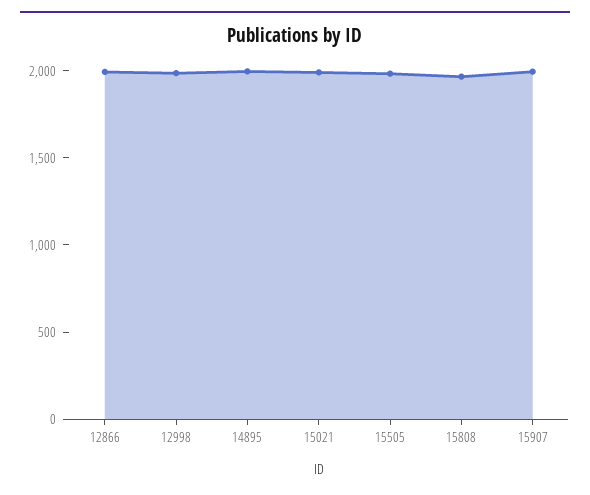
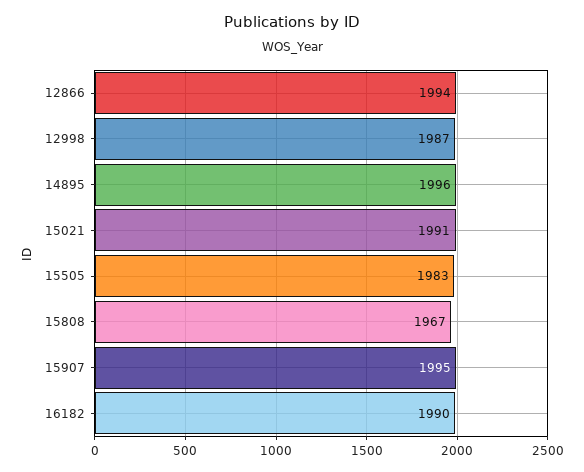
16182: none -> 1990

